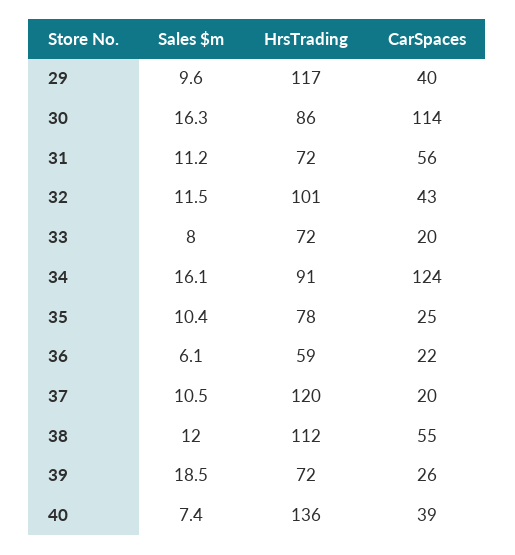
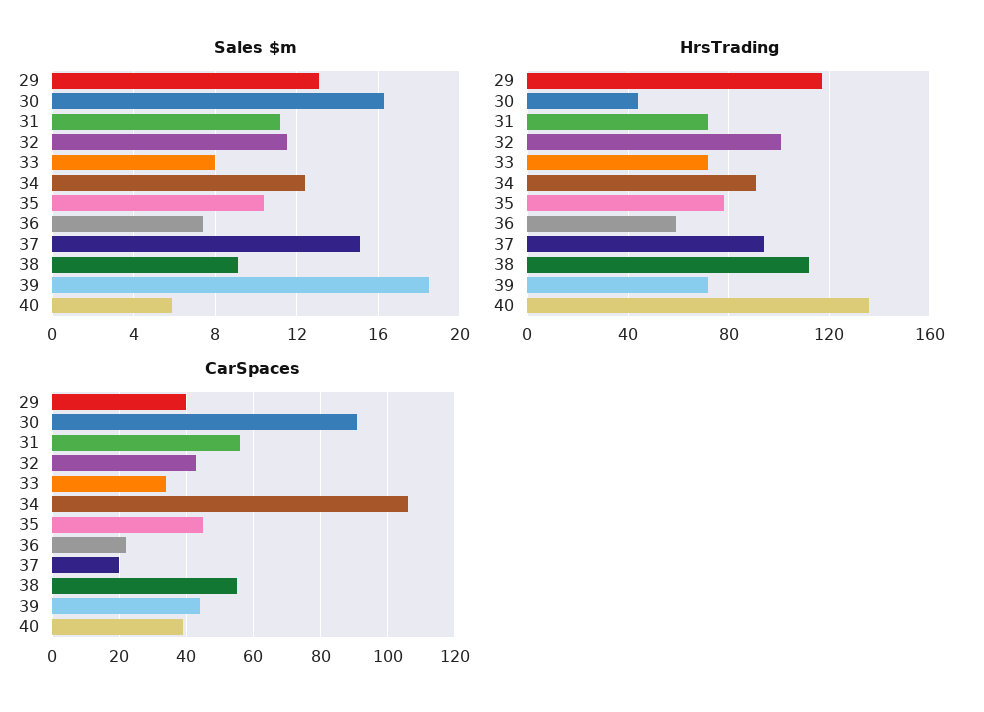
Sales $m, 29: 9.6 -> 13
HrsTrading, 30: 86 -> 45
CarSpaces, 30: 114 -> 90
CarSpaces, 33: 20 -> 35
Sales $m, 34: 16.1 -> 12.5
CarSpaces, 34: 124 -> 105
CarSpaces, 35: 25 -> 45
Sales $m, 36: 6.1 -> 7.5
Sales $m, 37: 10.5 -> 15
HrsTrading, 37: 120 -> 95
Sales $m, 38: 12 -> 9
CarSpaces, 39: 26 -> 45
Sales $m, 40: 7.4 -> 6

